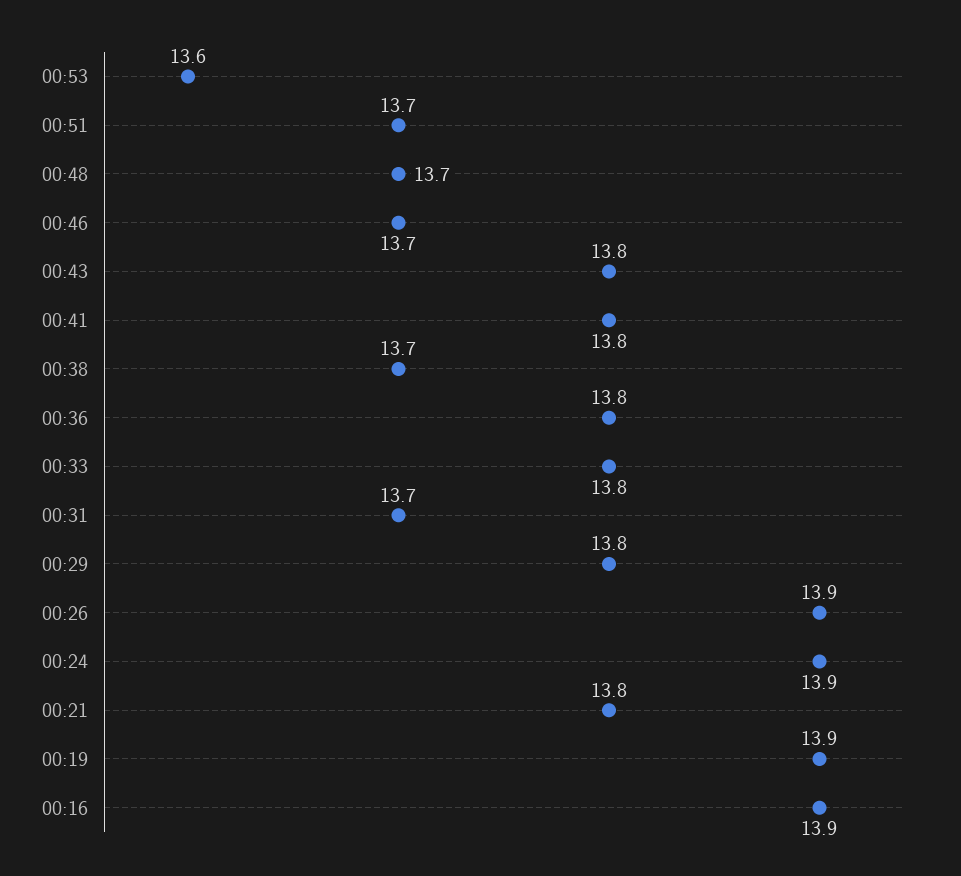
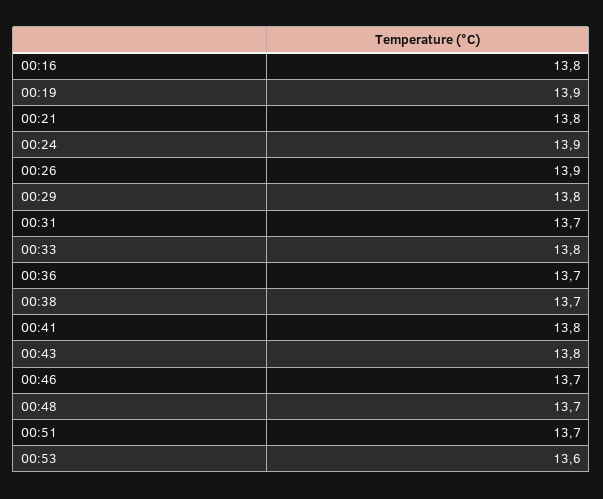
00:36: 13.8 -> 13.7
00:16: 13.9 -> 13.8

